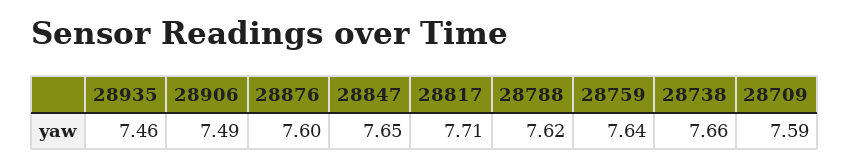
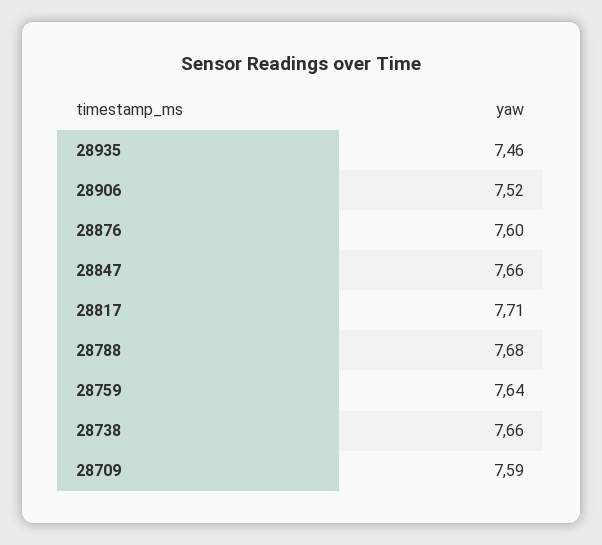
28906: 7.49 -> 7.52
28847: 7.65 -> 7.66
28788: 7.62 -> 7.68

